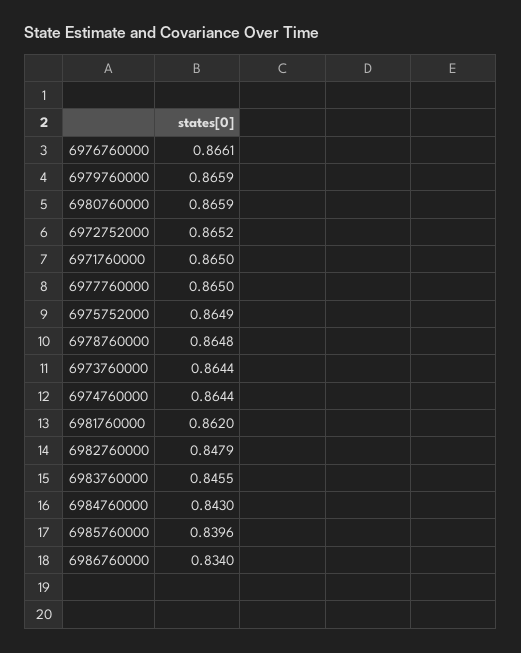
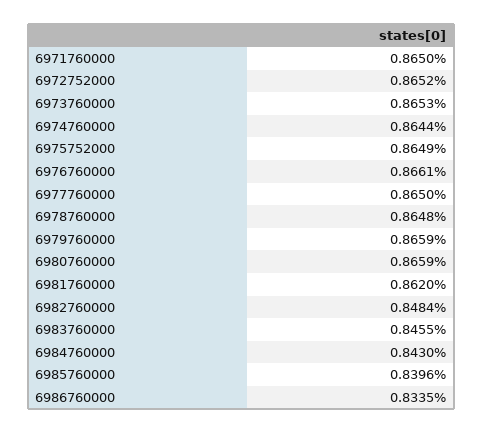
6973760000: 0.8644 -> 0.8653
6982760000: 0.8479 -> 0.8484
6986760000: 0.834 -> 0.8335

